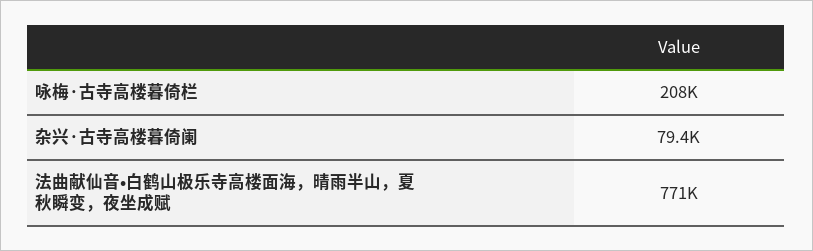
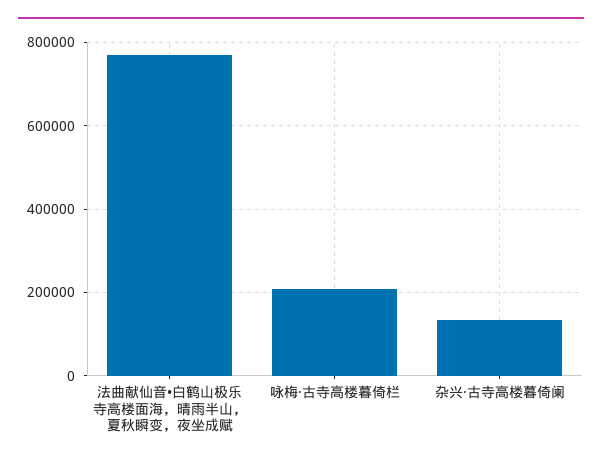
杂兴·古寺高楼暮倚阑: 79400 -> 140000

